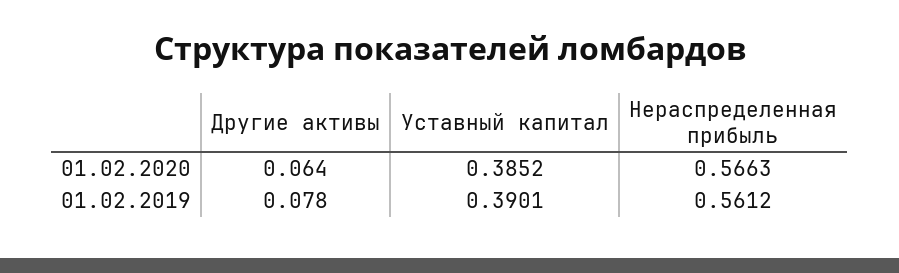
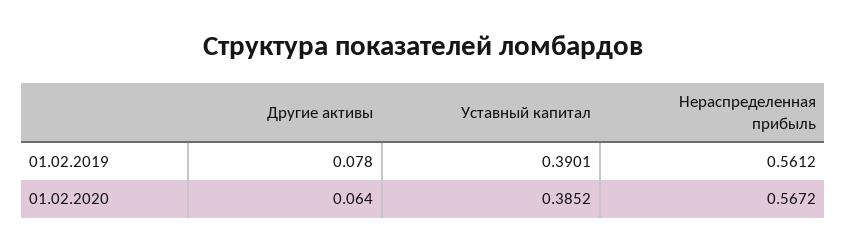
Нераспределенная прибыль, 01.02.2020: 0.5663 -> 0.5672

